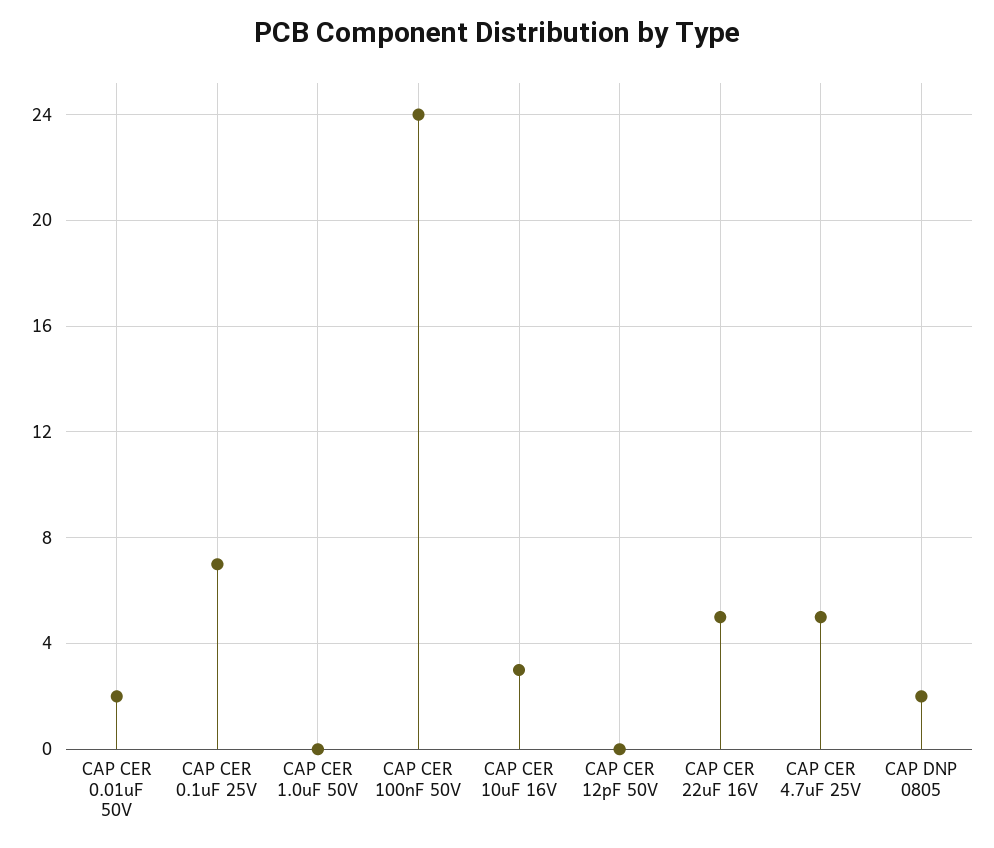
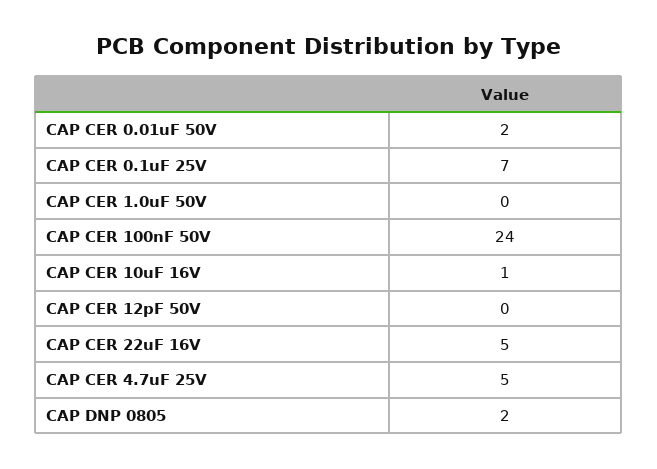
CAP CER 10uF 16V: 3 -> 1

